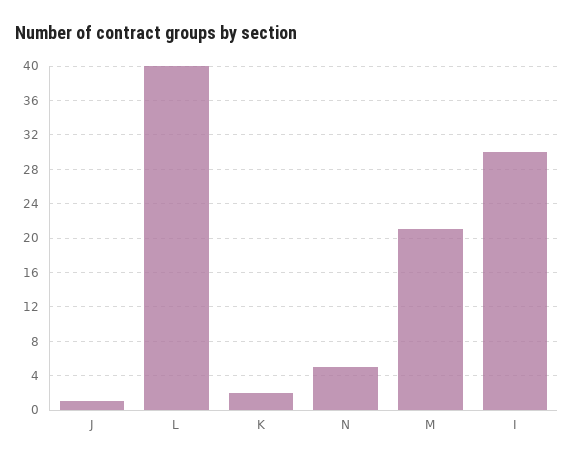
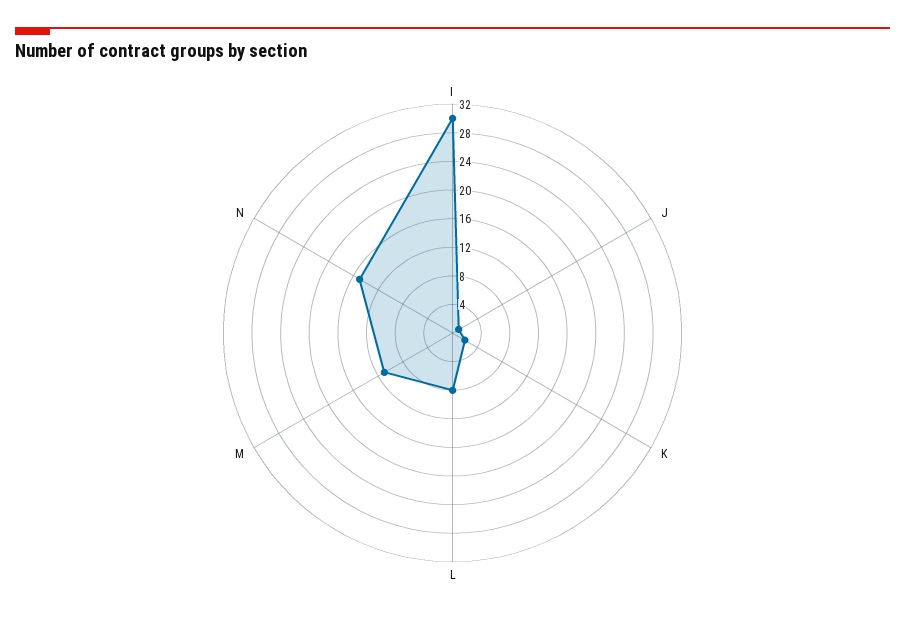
L: 40 -> 8
N: 5 -> 16
M: 21 -> 12

